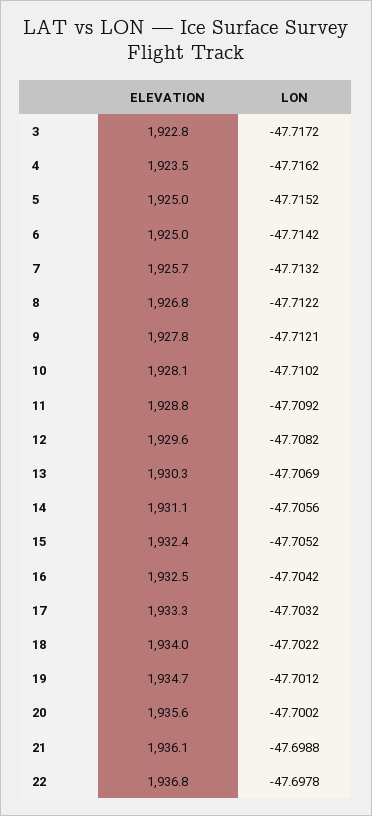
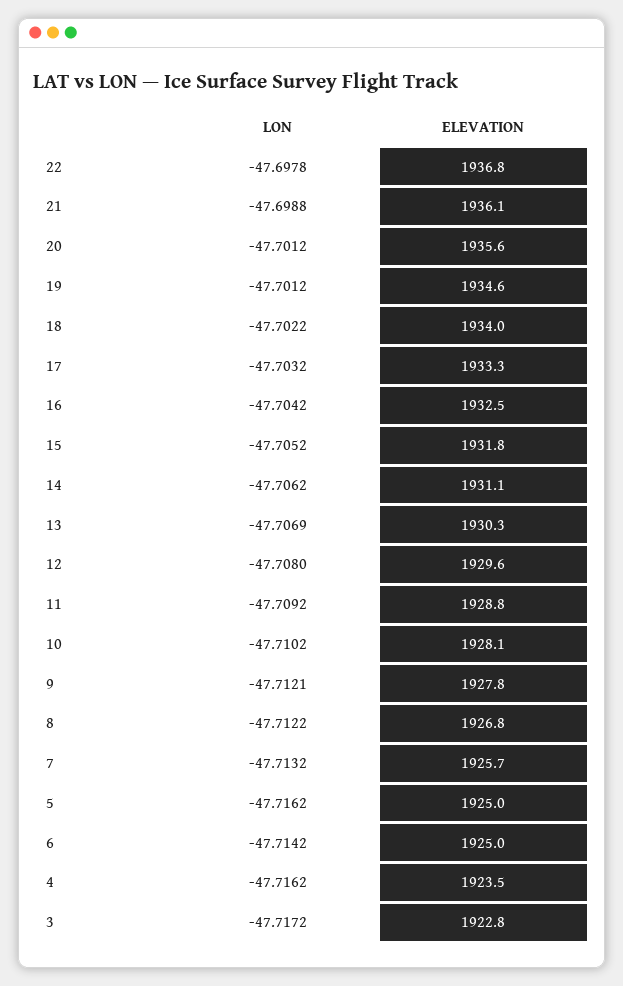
LON, 5: -47.7152 -> -47.7162
LON, 12: -47.7082 -> -47.708
LON, 14: -47.7056 -> -47.7062
ELEVATION, 15: 1932.4 -> 1931.8
ELEVATION, 19: 1934.7 -> 1934.6
LON, 20: -47.7002 -> -47.7012

